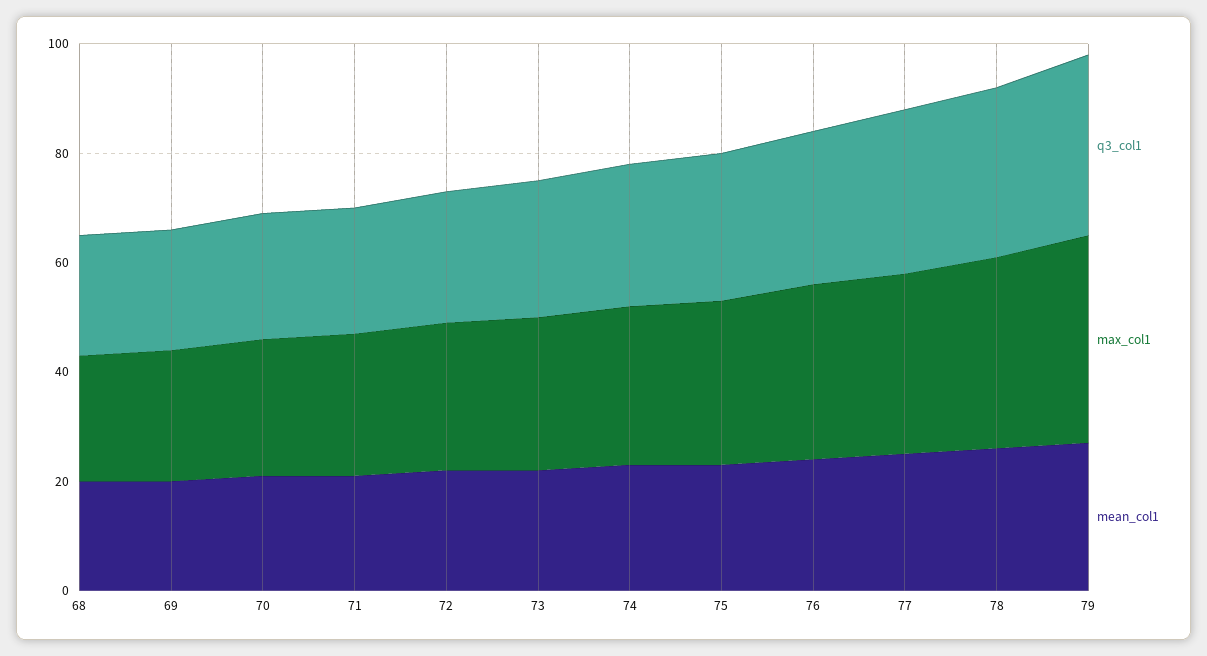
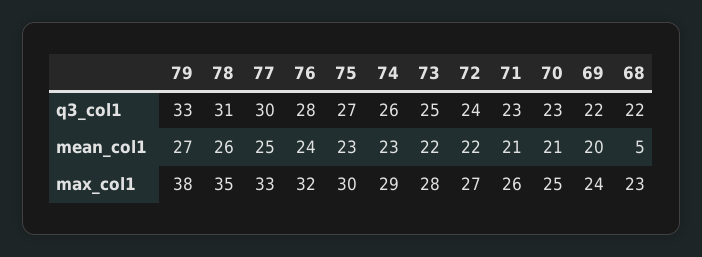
mean_col1, 68: 20 -> 5

